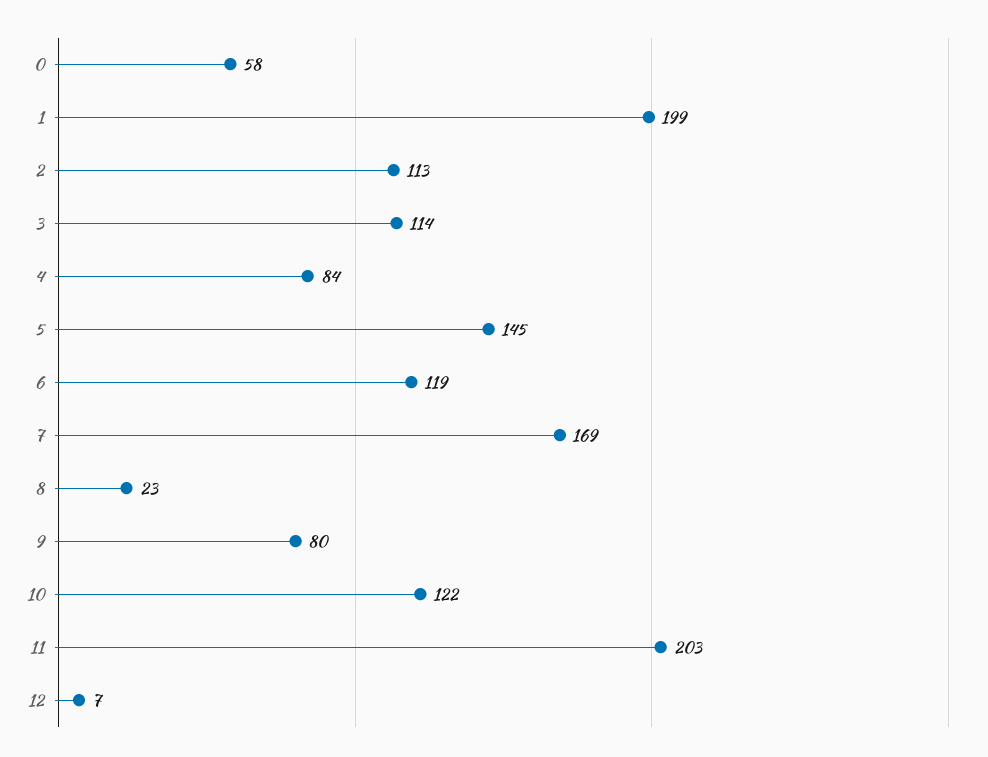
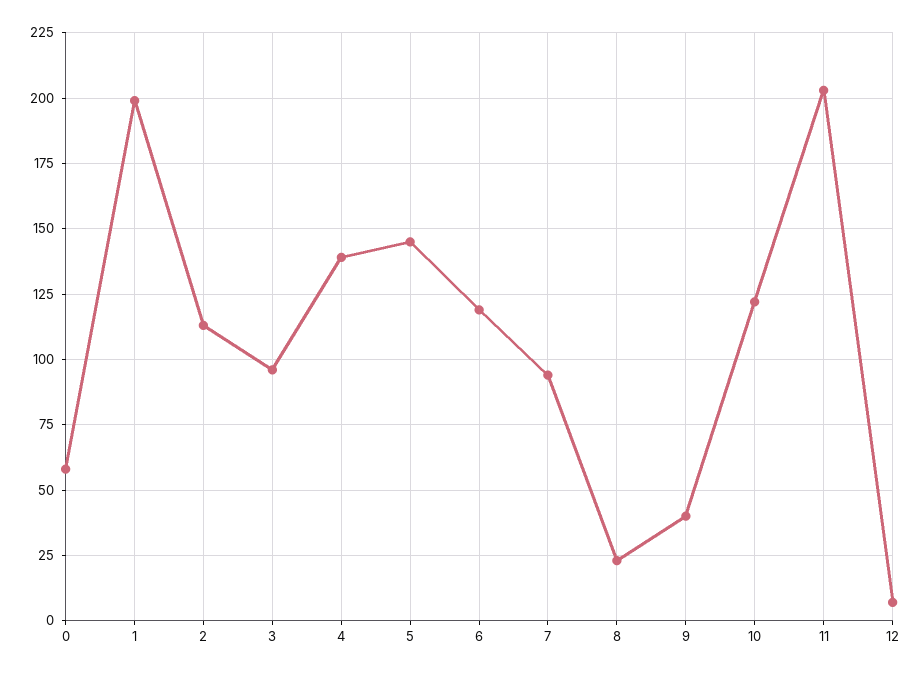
3: 114 -> 95
4: 84 -> 140
7: 169 -> 95
9: 80 -> 40

